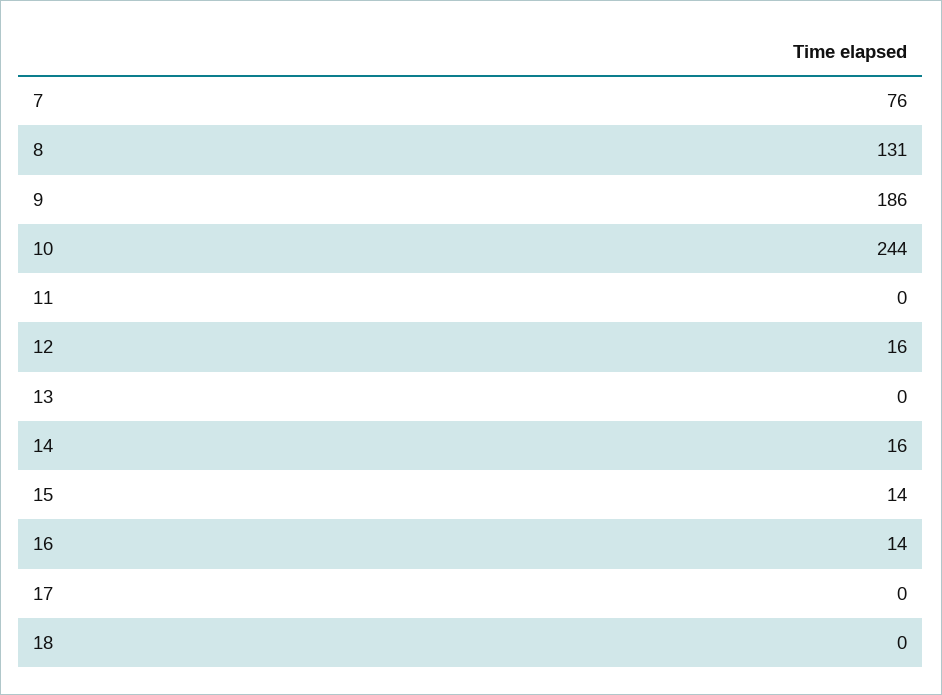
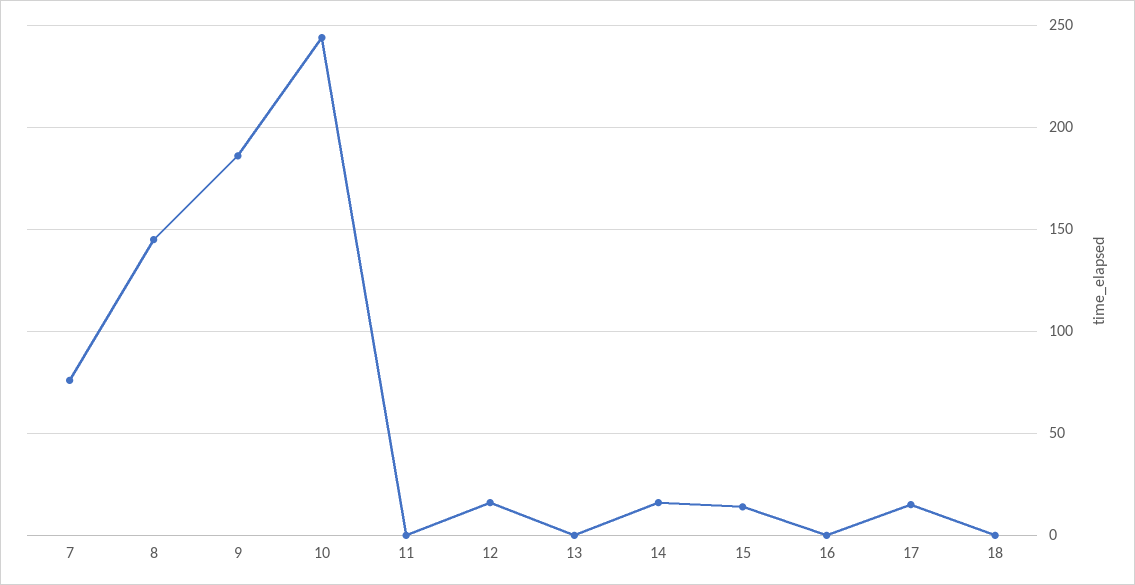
8: 131 -> 145
16: 14 -> 0
17: 0 -> 15

